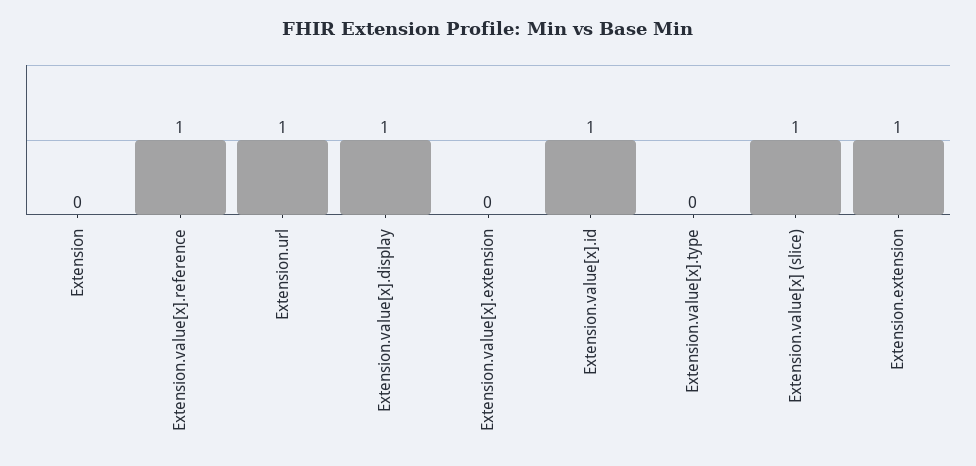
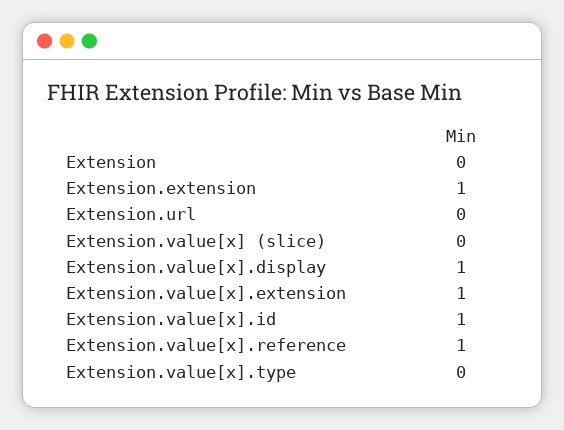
Extension.url: 1 -> 0
Extension.value[x].extension: 0 -> 1
Extension.value[x] (slice): 1 -> 0

